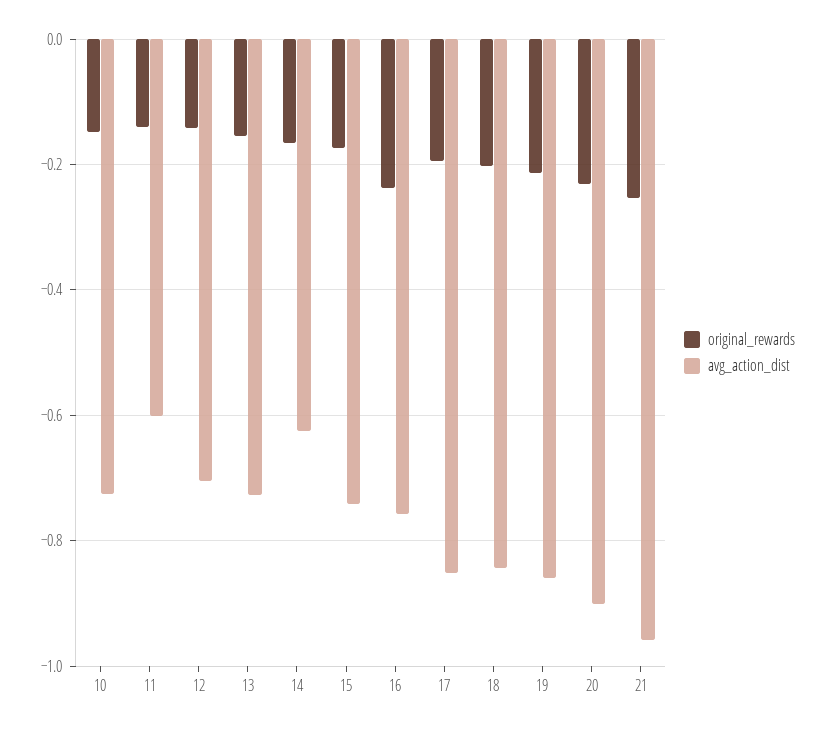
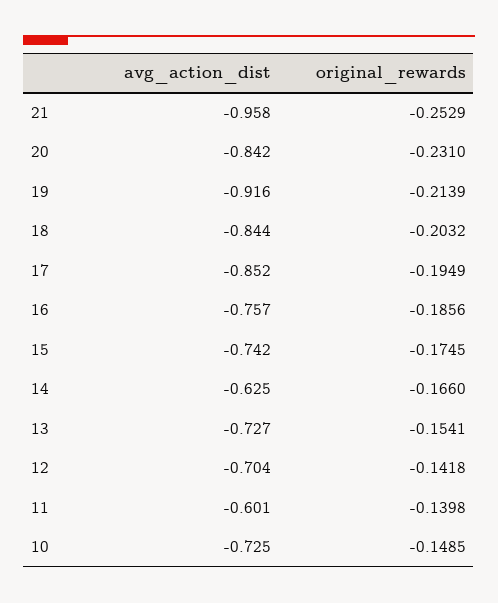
original_rewards, 16: -0.24 -> -0.1856
avg_action_dist, 19: -0.86 -> -0.916
avg_action_dist, 20: -0.9 -> -0.842

